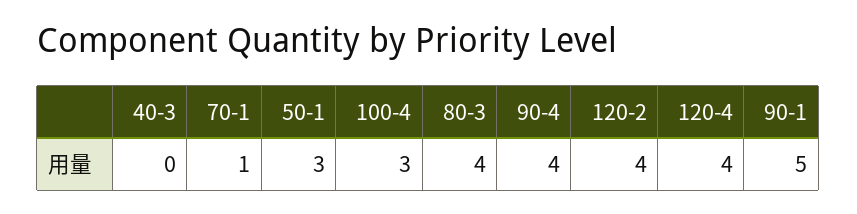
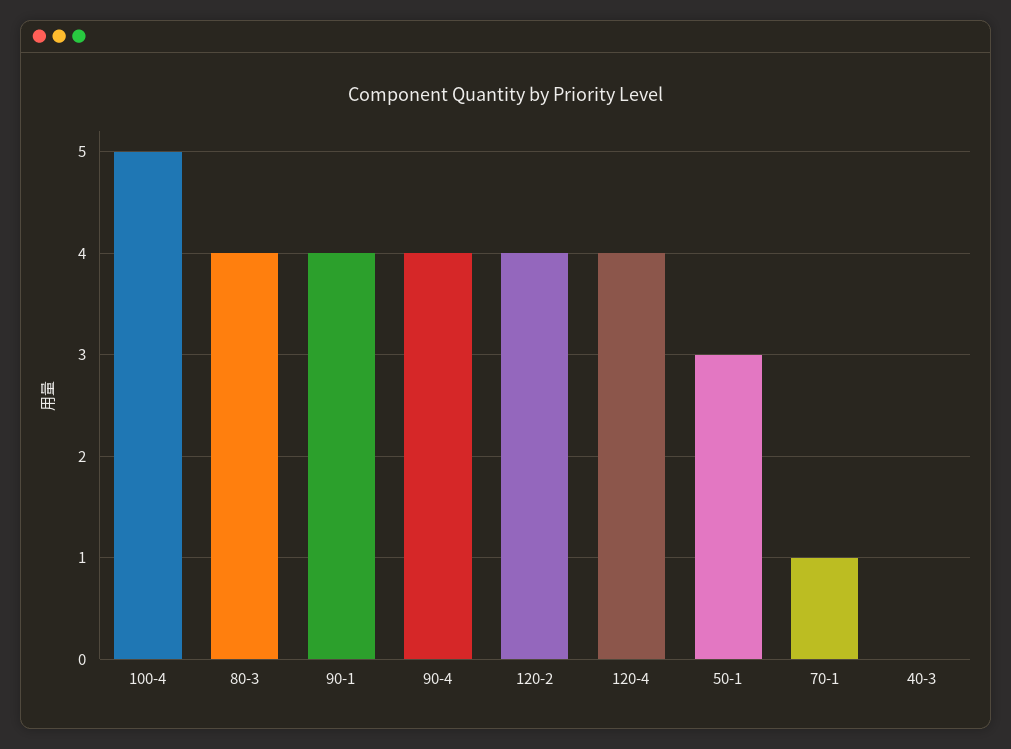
100-4: 3 -> 5
90-1: 5 -> 4

